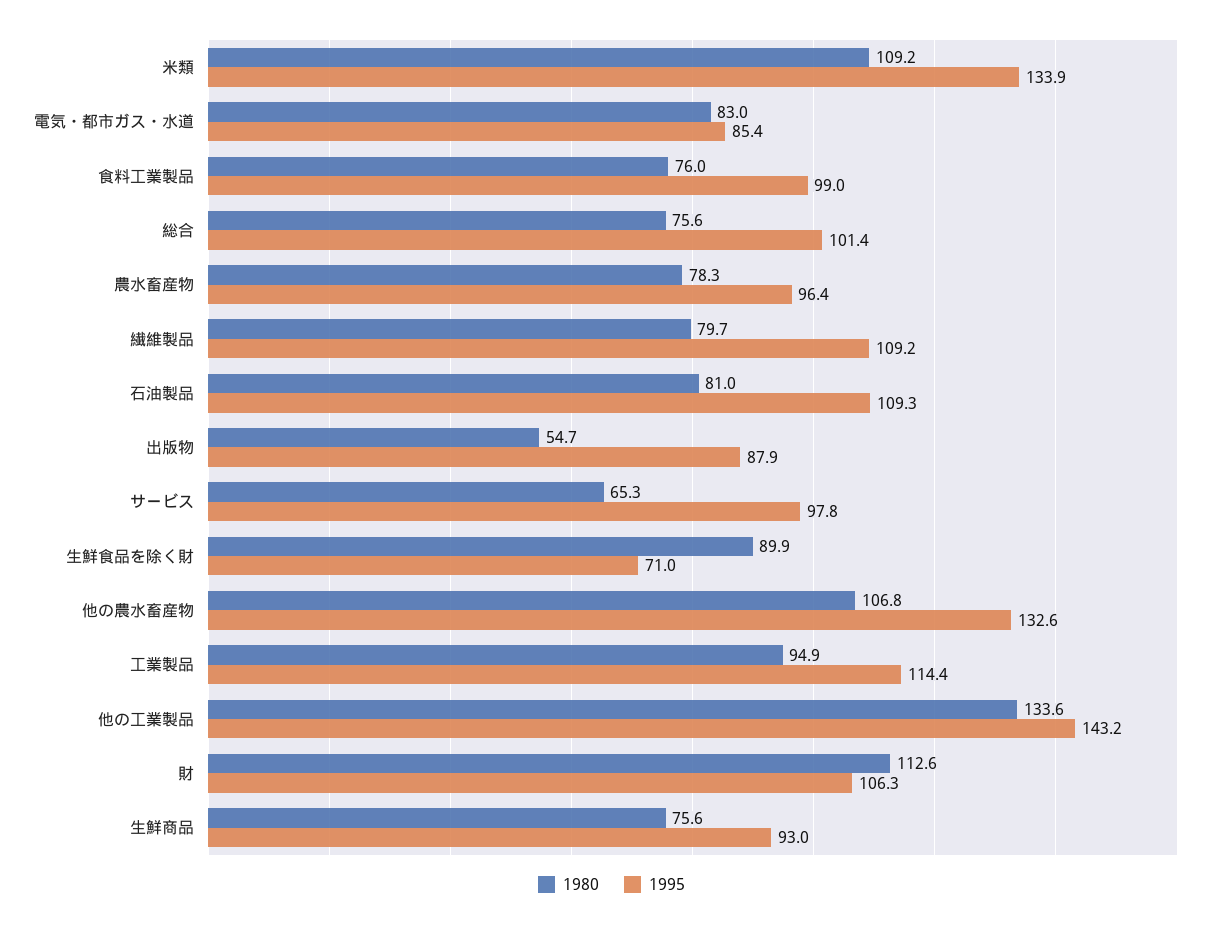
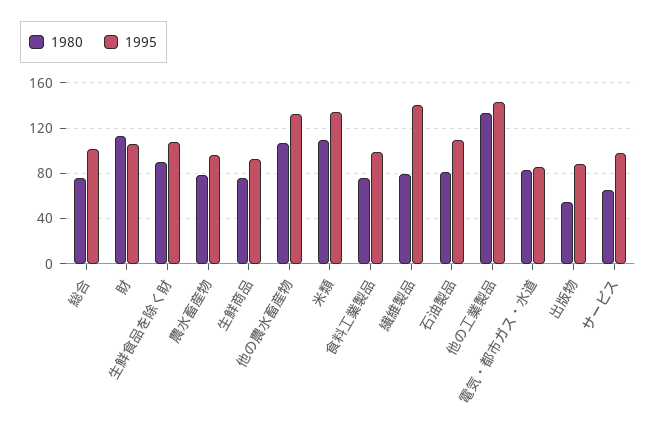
1995, 繊維製品: 109.2 -> 140
1995, 生鮮食品を除く財: 71 -> 110
1980, 工業製品: 94.9 -> none
1995, 工業製品: 114.4 -> none

